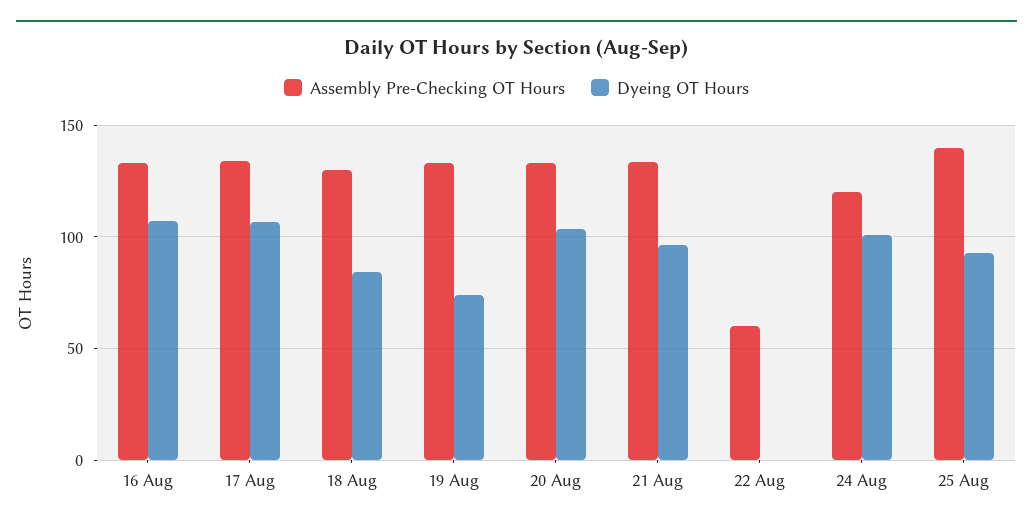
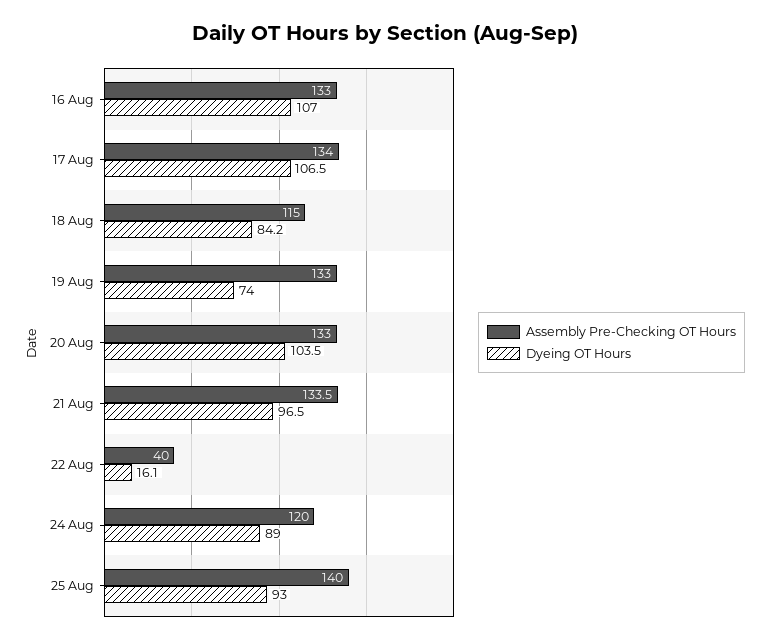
Assembly Pre-Checking OT Hours, 18 Aug: 130 -> 115
Assembly Pre-Checking OT Hours, 22 Aug: 60 -> 40
Dyeing OT Hours, 22 Aug: 0 -> 16.1
Dyeing OT Hours, 24 Aug: 100 -> 89

